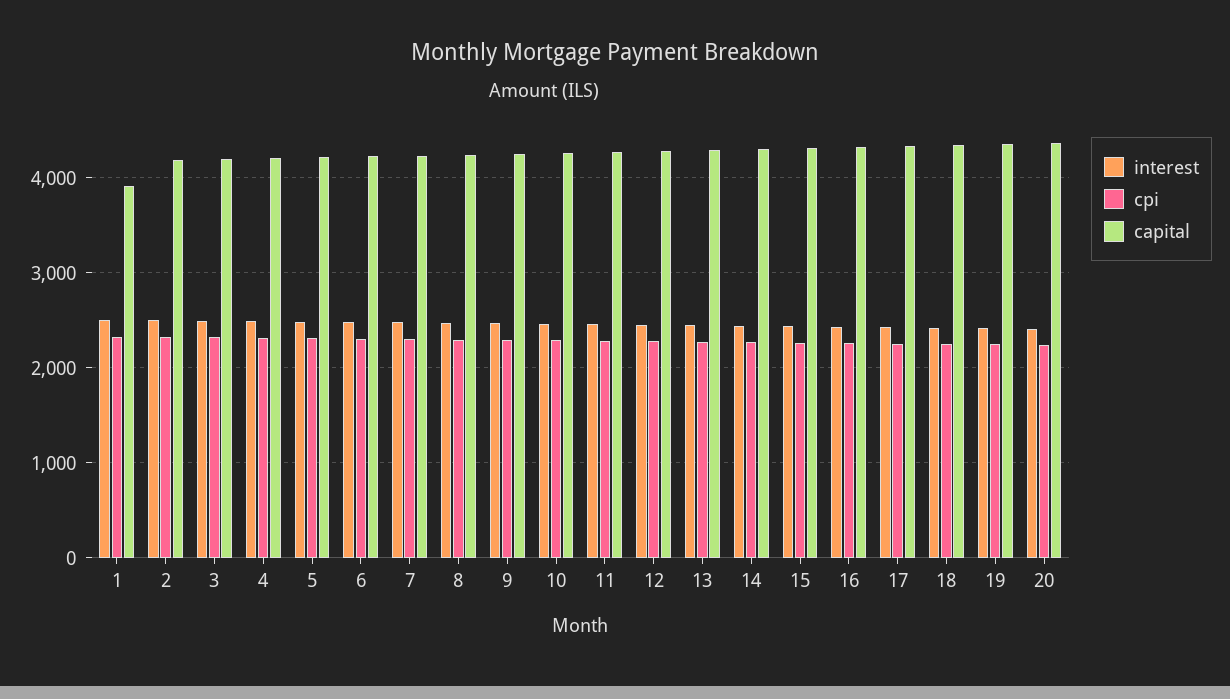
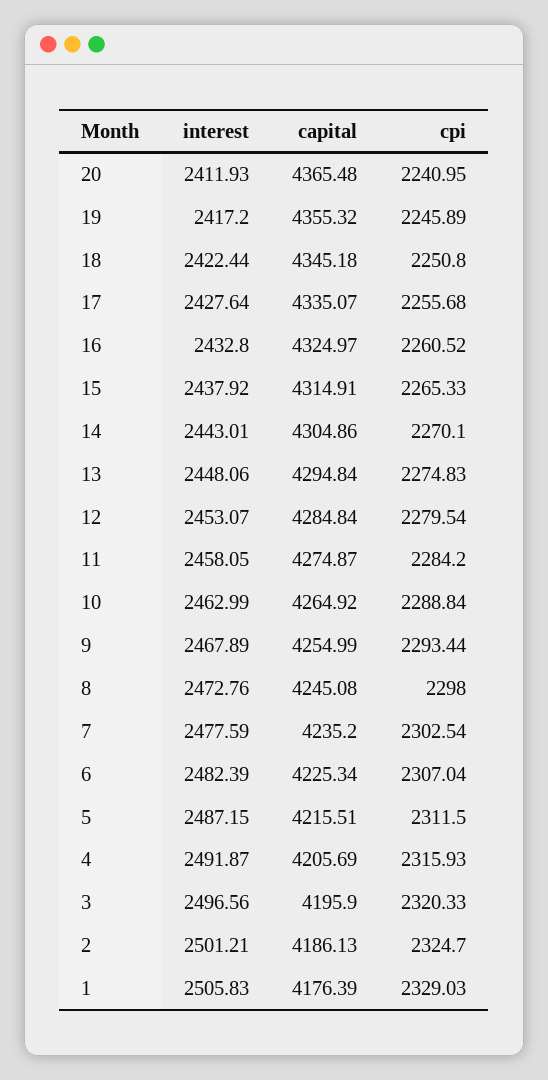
capital, 1: 3900 -> 4176.39

